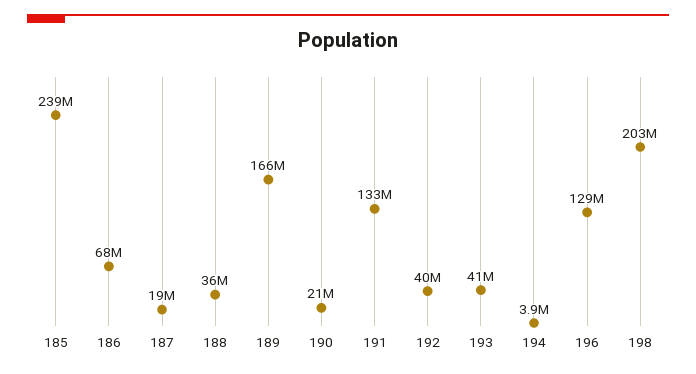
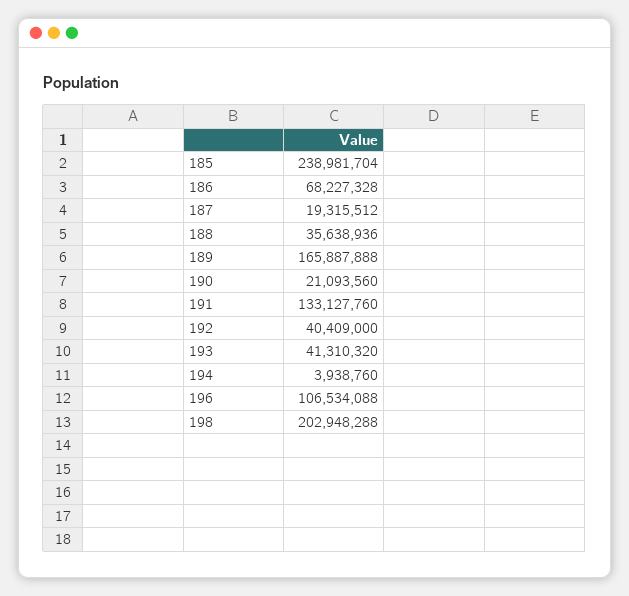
196: 129000000 -> 106534088

